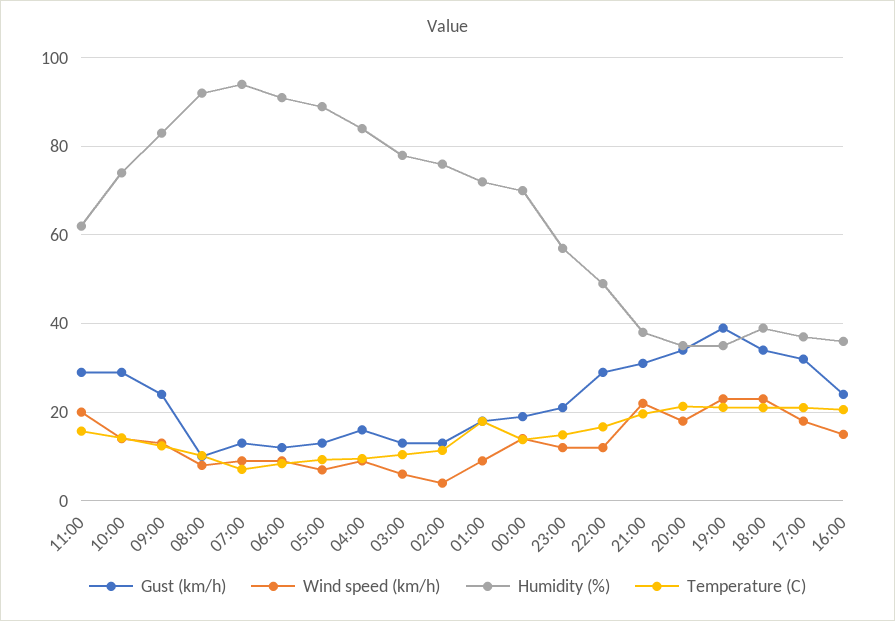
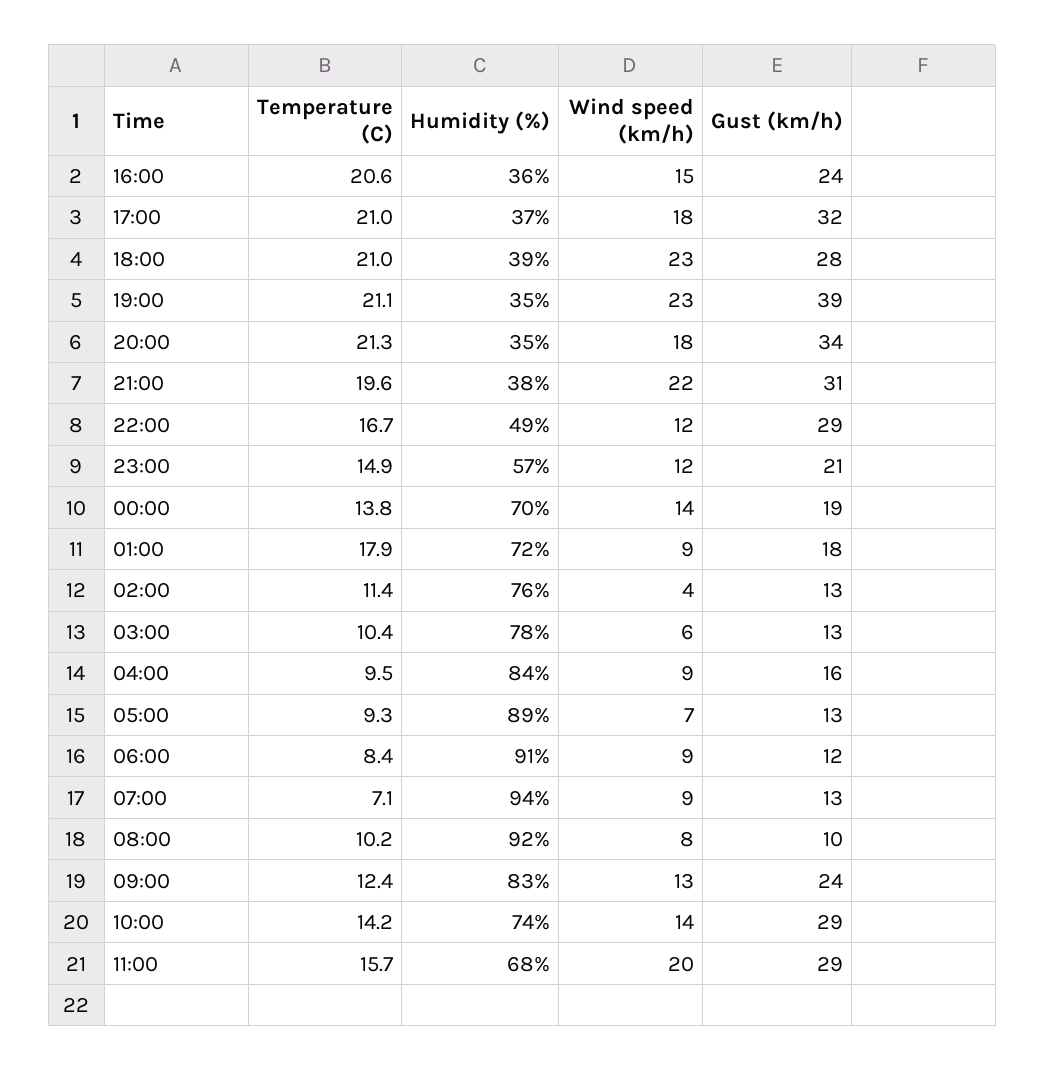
Humidity (%), 11:00: 62 -> 68
Gust (km/h), 18:00: 34 -> 28

